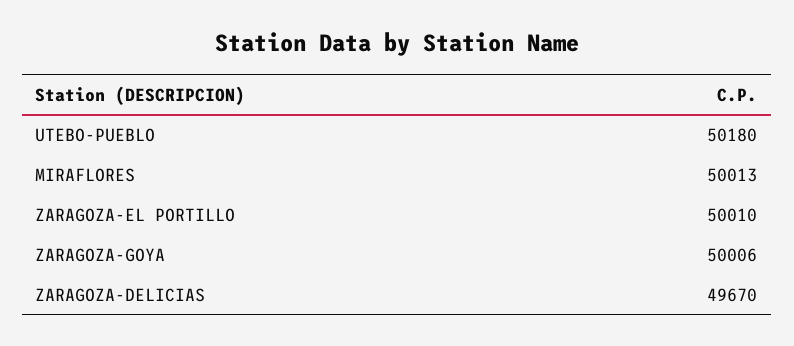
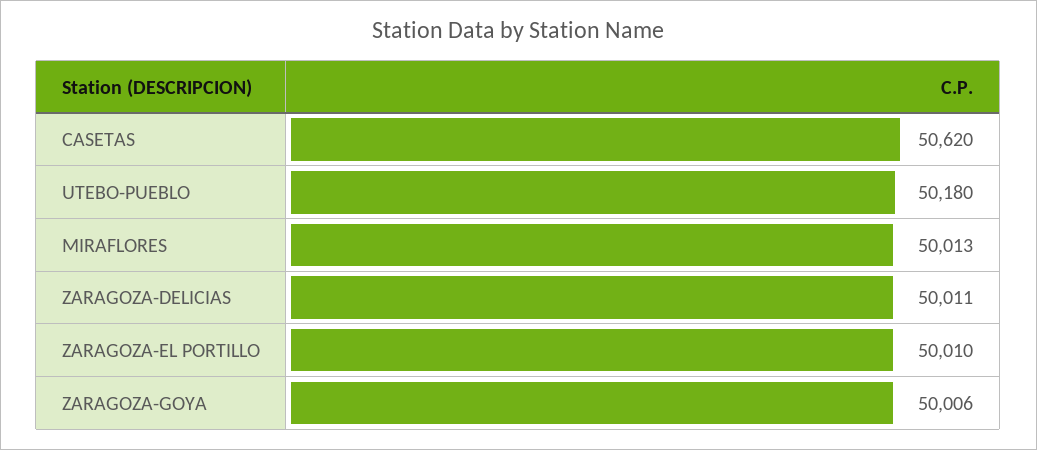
ZARAGOZA-DELICIAS: 49670 -> 50011
CASETAS: none -> 50620

